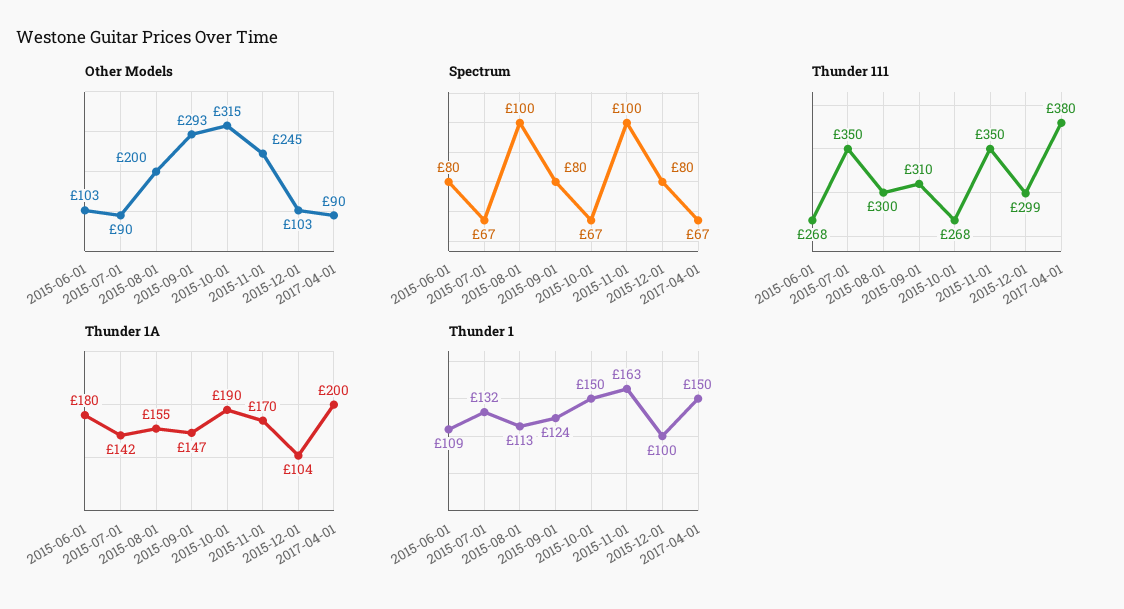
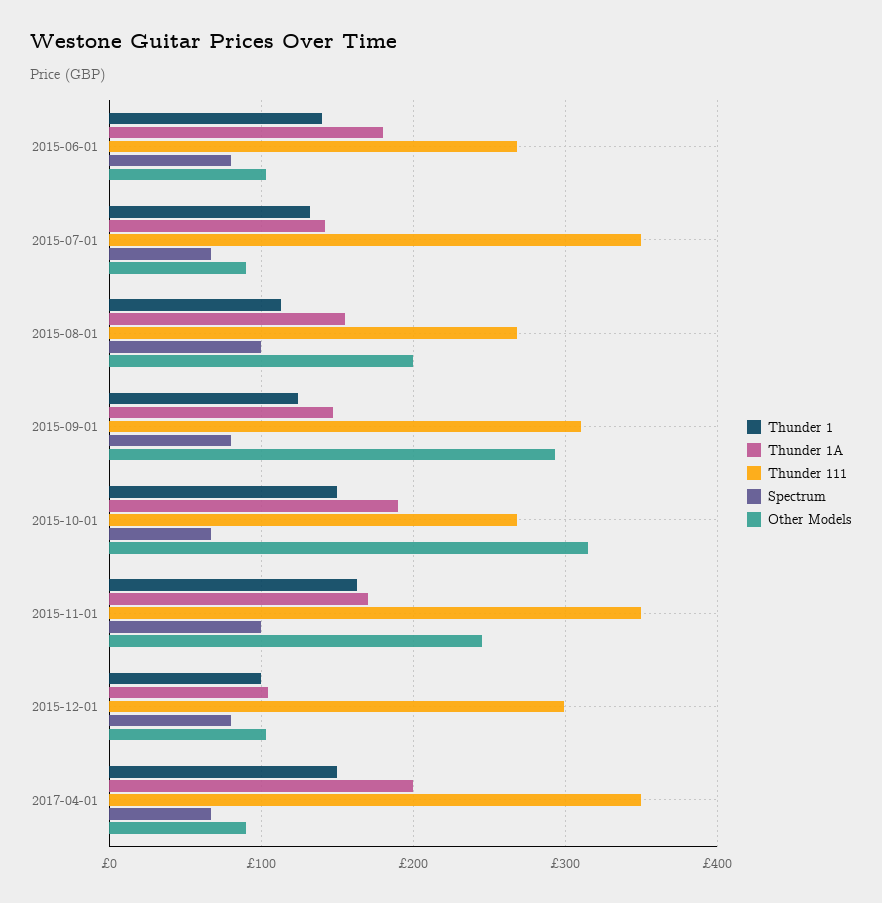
Thunder 111, 2015-08-01: 300 -> 270
Thunder 111, 2017-04-01: 380 -> 350
Thunder 1, 2015-06-01: 109 -> 140

